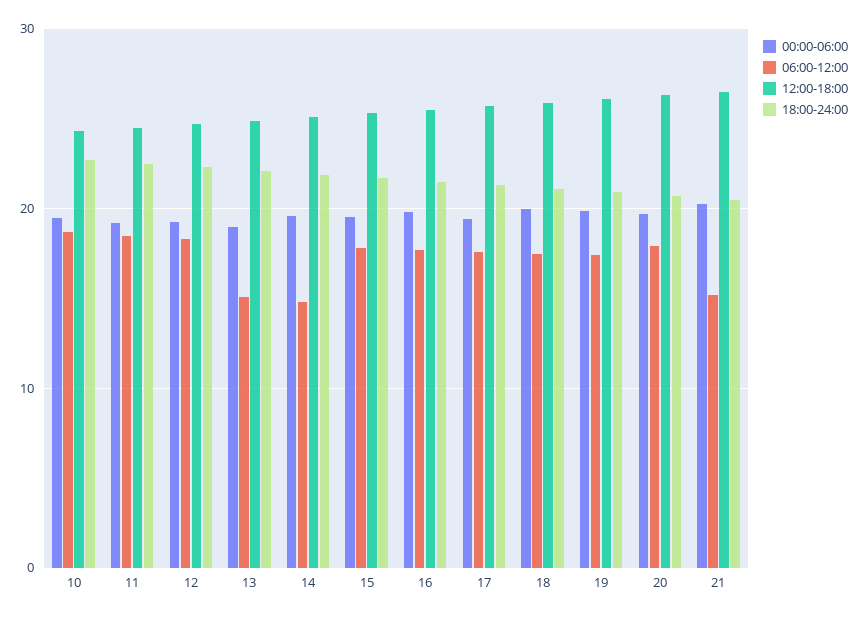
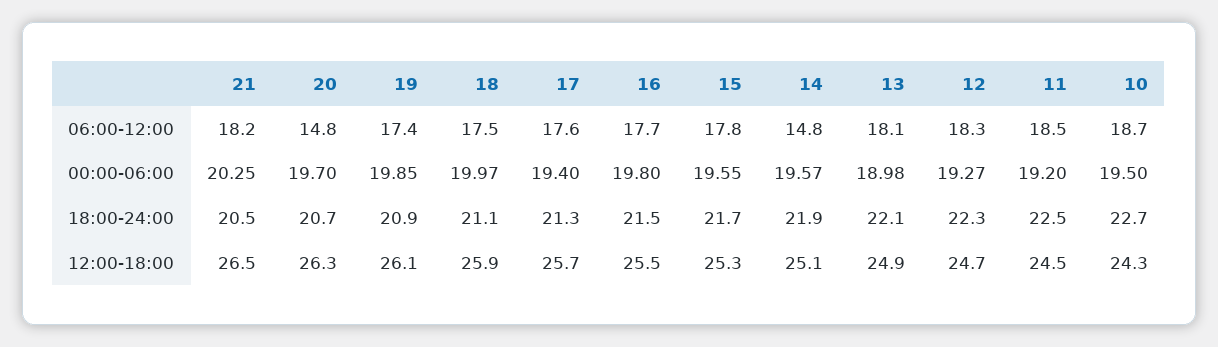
06:00-12:00, 13: 15 -> 18.1
06:00-12:00, 20: 18 -> 14.8
06:00-12:00, 21: 15 -> 18.2

